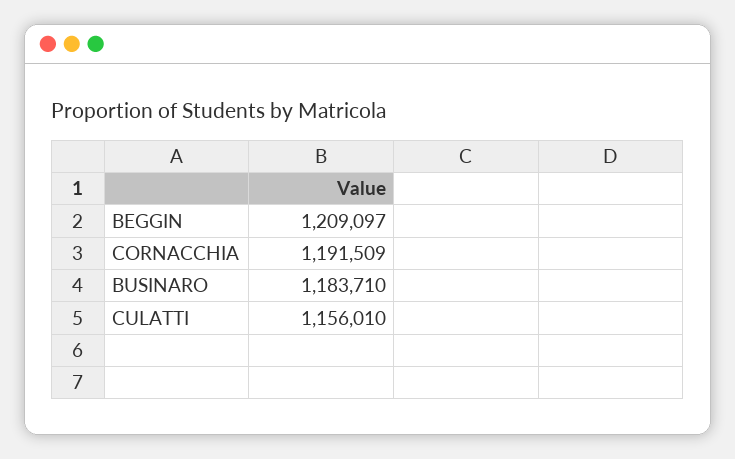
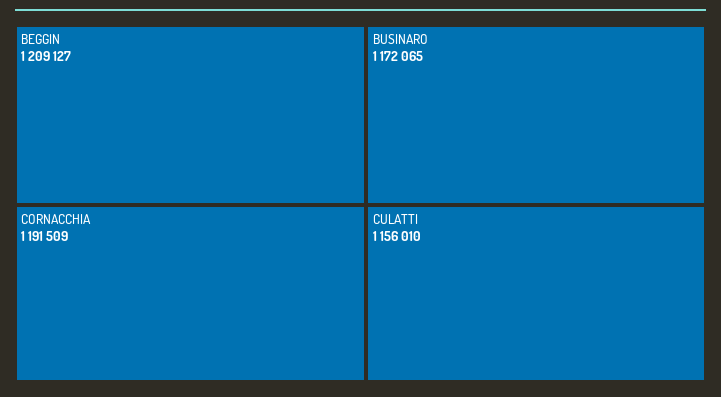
BEGGIN: 1209097 -> 1209127
BUSINARO: 1183710 -> 1172065

